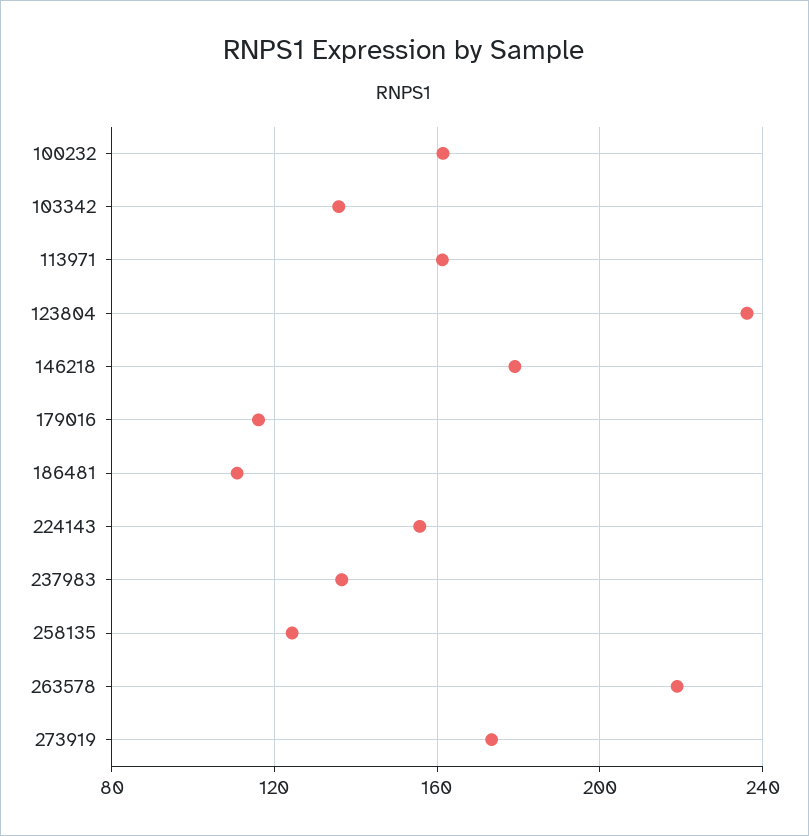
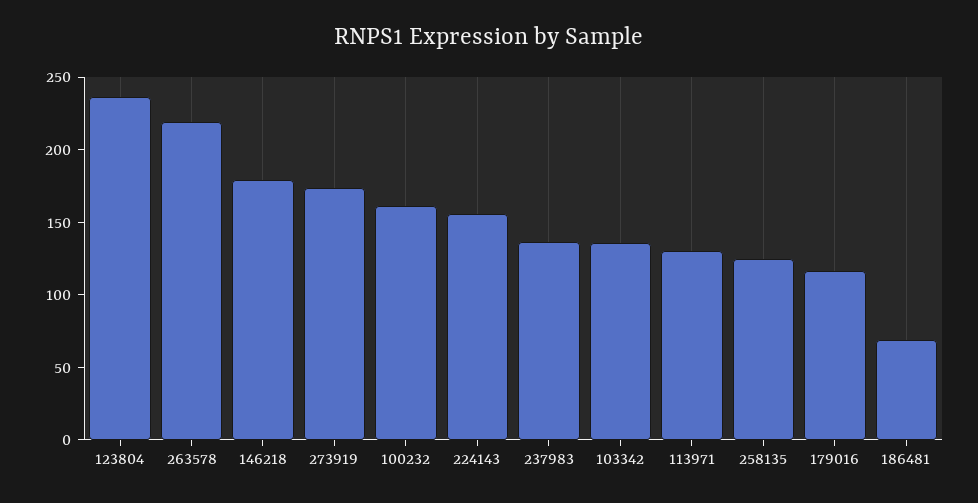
113971: 160 -> 130
186481: 110 -> 70

